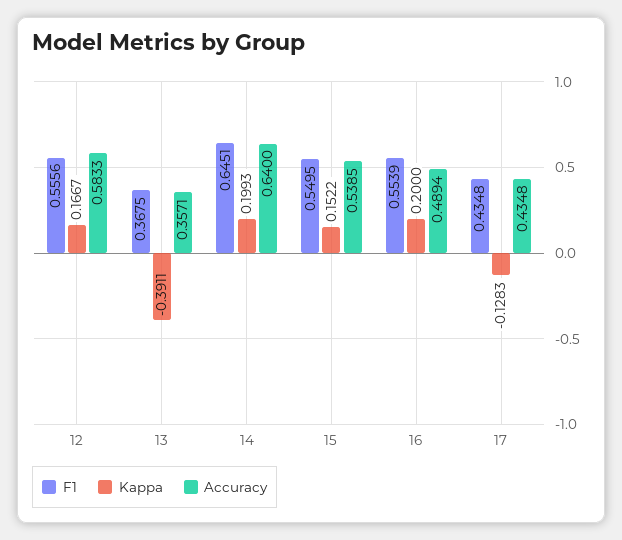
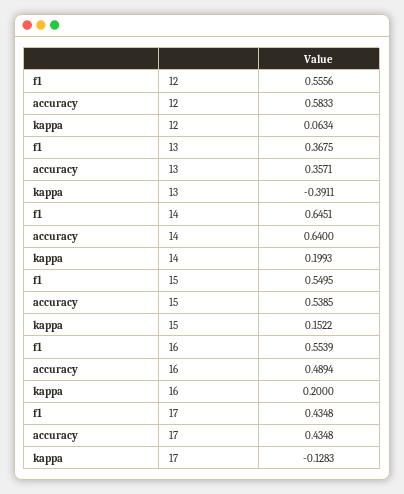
Kappa, 12: 0.1667 -> 0.0634

